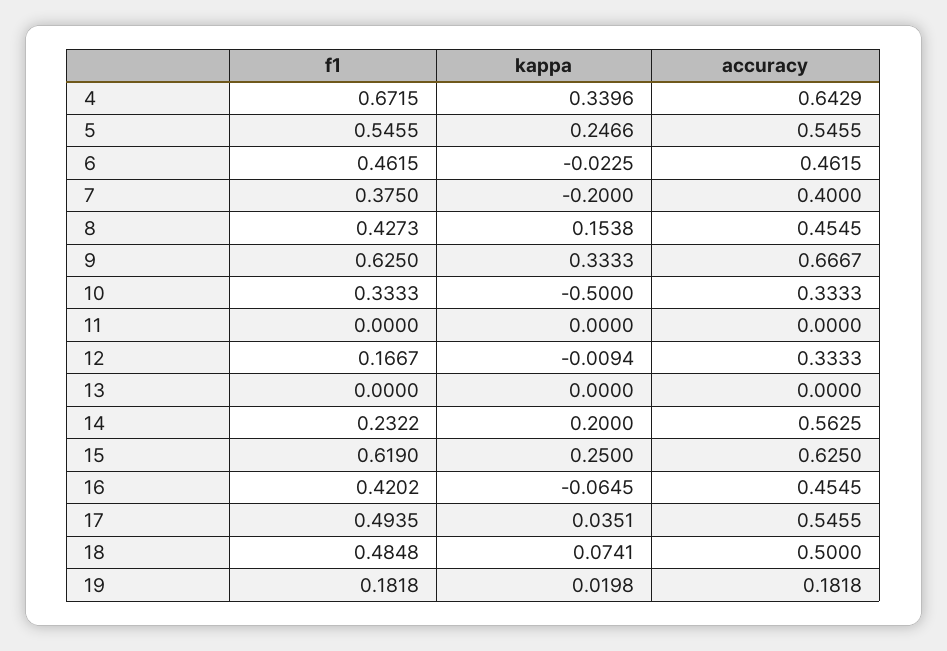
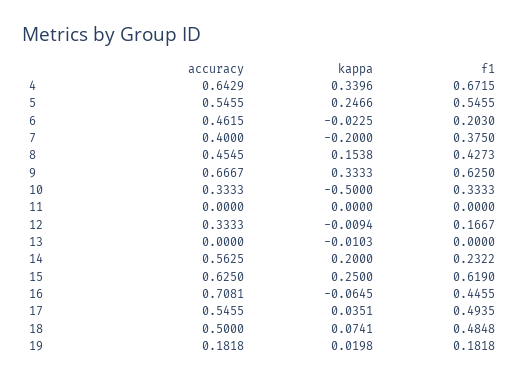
f1, 6: 0.4615 -> 0.203
kappa, 13: 0 -> -0.0103
f1, 16: 0.4202 -> 0.4455
accuracy, 16: 0.4545 -> 0.7081

